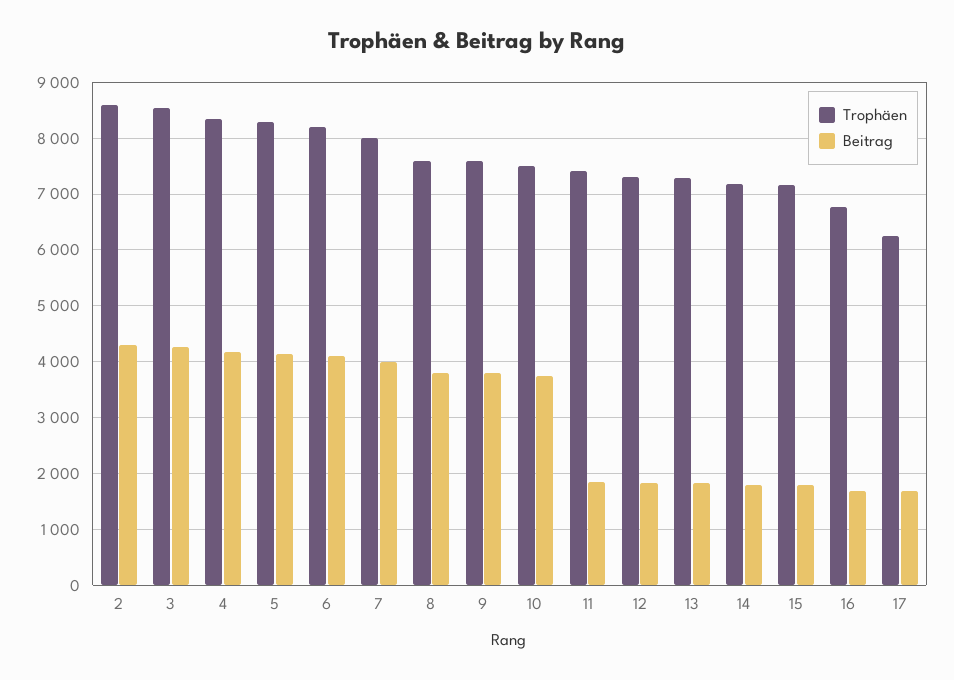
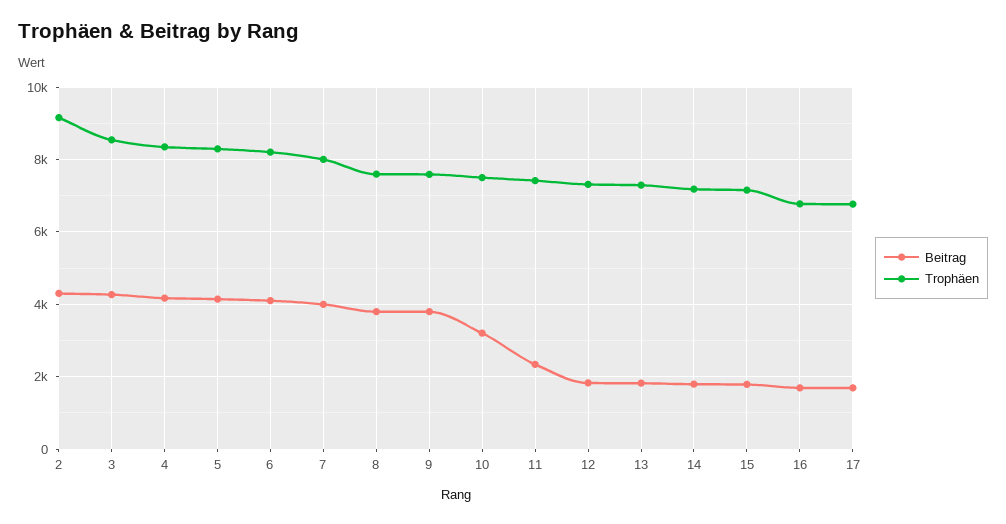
Trophäen, 2: 8600 -> 9200
Beitrag, 10: 3800 -> 3200
Beitrag, 11: 1800 -> 2400
Trophäen, 17: 6200 -> 6800

